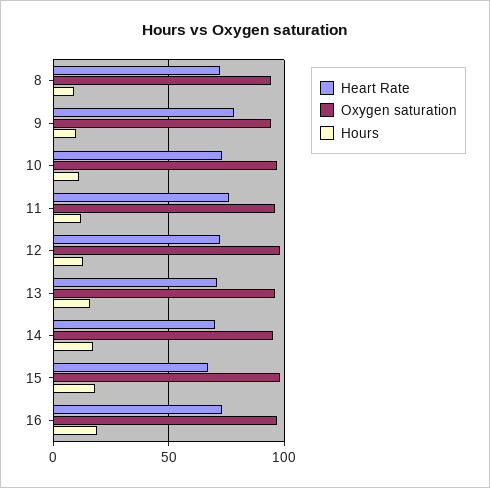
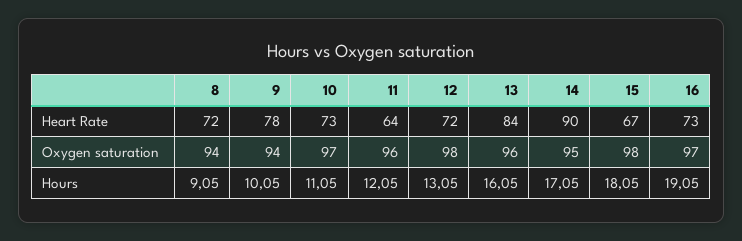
Heart Rate, 11: 75 -> 64
Heart Rate, 13: 70 -> 84
Heart Rate, 14: 70 -> 90

